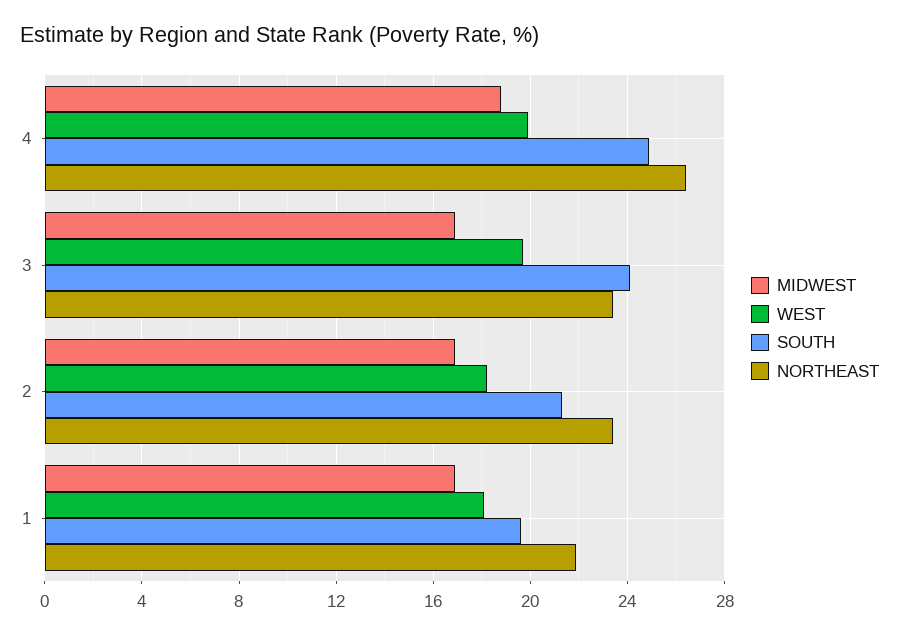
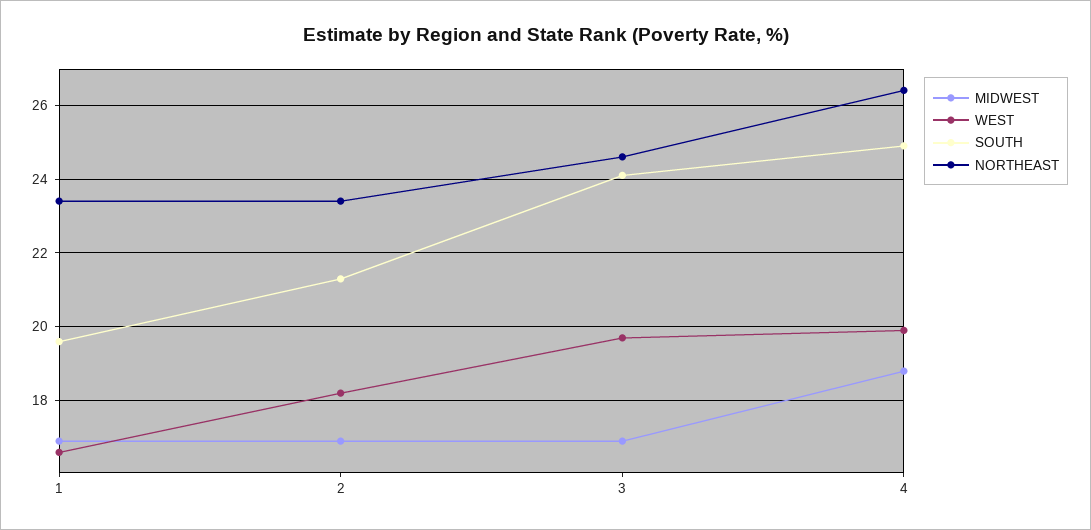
NORTHEAST, 3: 23.5 -> 24.5
WEST, 1: 18 -> 16.5
NORTHEAST, 1: 22 -> 23.5

